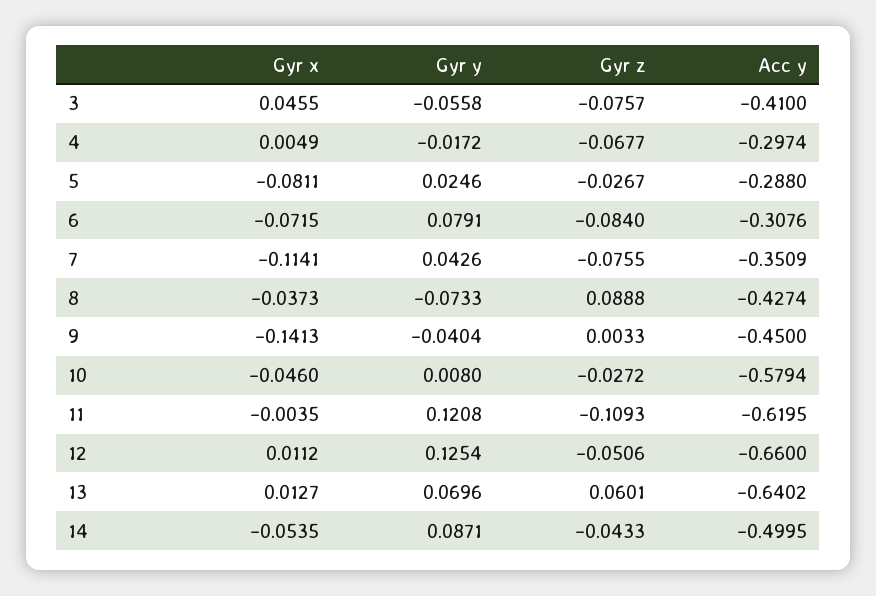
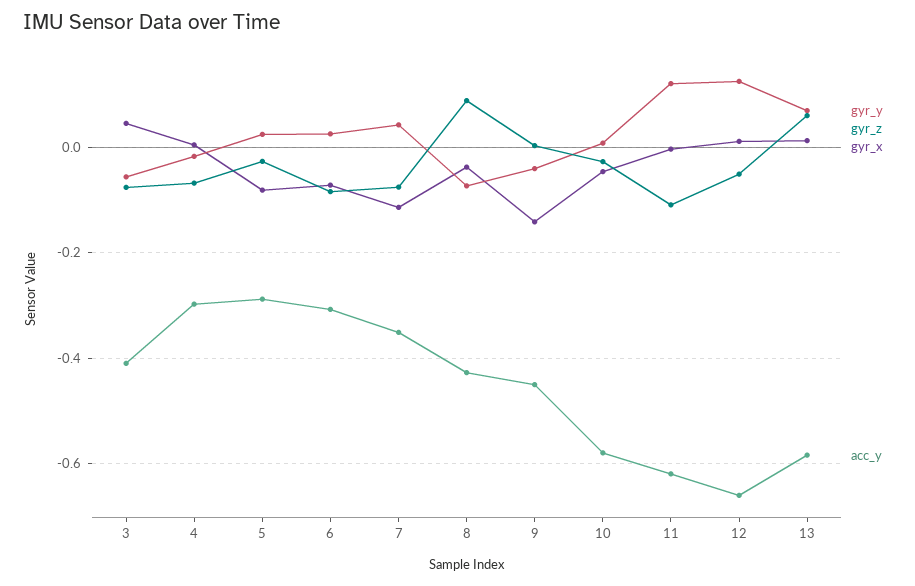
Gyr y, 6: 0.0791 -> 0.02
Acc y, 13: -0.6402 -> -0.58
Gyr x, 14: -0.0535 -> none
Gyr y, 14: 0.0871 -> none
Gyr z, 14: -0.0433 -> none
Acc y, 14: -0.4995 -> none

